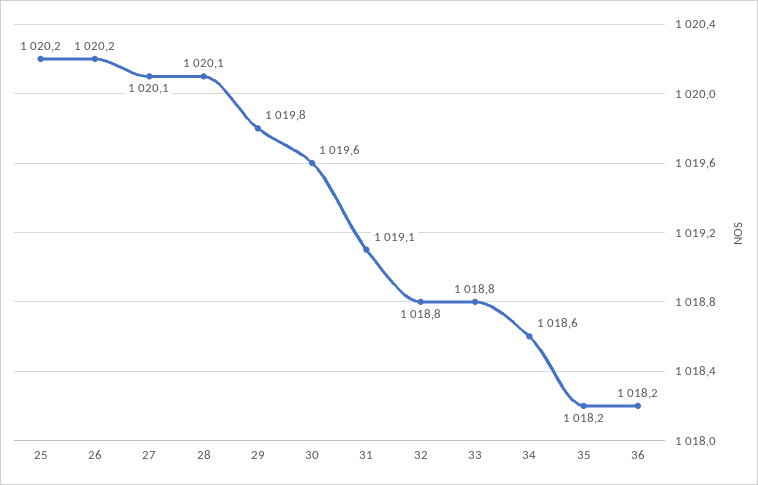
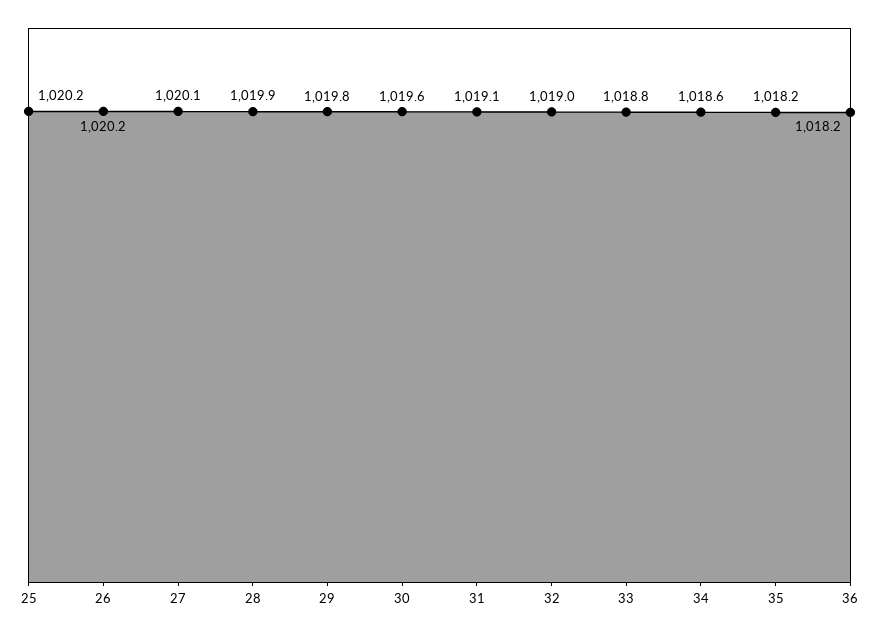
28: 1020.1 -> 1019.9
32: 1018.8 -> 1019

